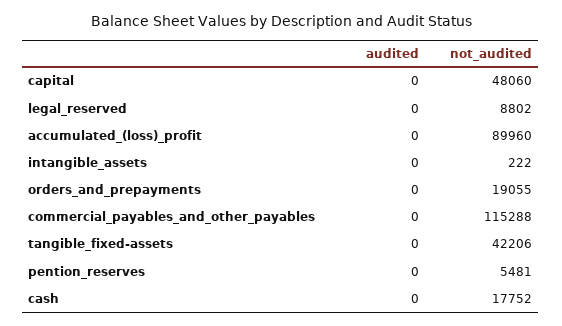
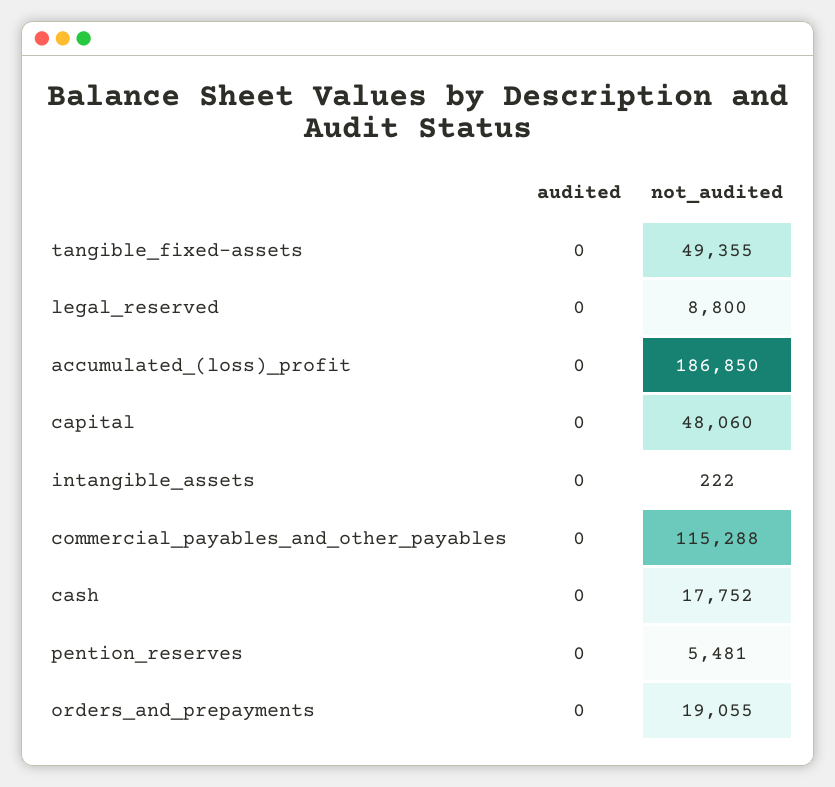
not_audited, legal_reserved: 8802 -> 8800
not_audited, accumulated_(loss)_profit: 89960 -> 186850
not_audited, tangible_fixed-assets: 42206 -> 49355

